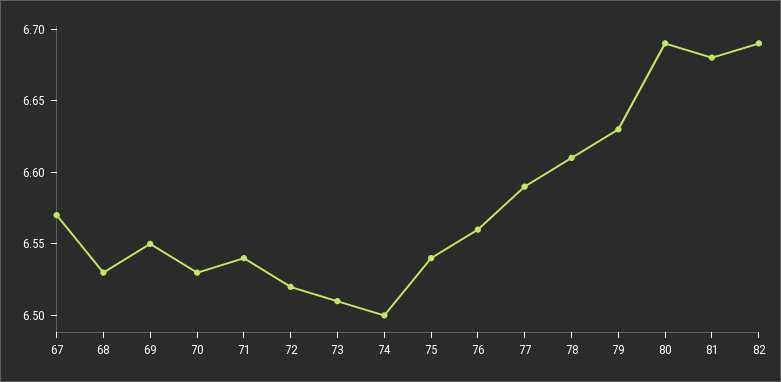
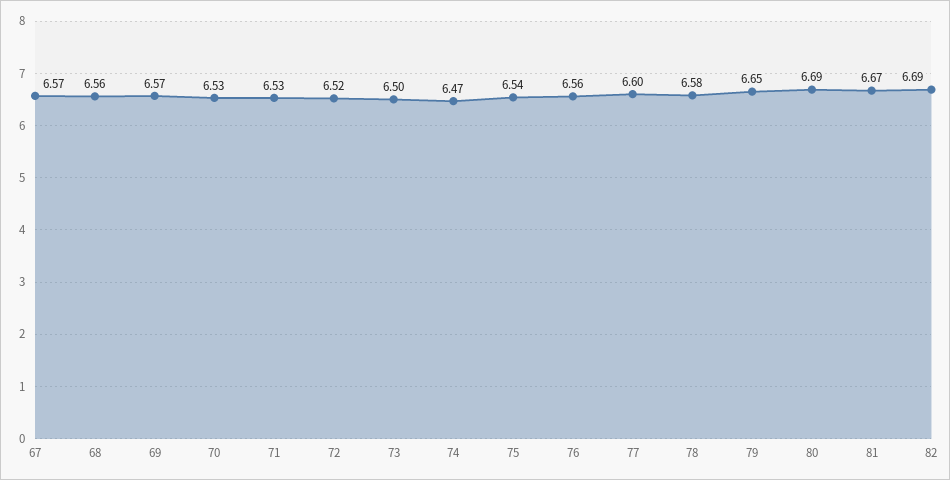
68: 6.53 -> 6.56
69: 6.55 -> 6.57
71: 6.54 -> 6.53
73: 6.51 -> 6.5
74: 6.5 -> 6.47
77: 6.59 -> 6.6
78: 6.61 -> 6.58
79: 6.63 -> 6.65
81: 6.68 -> 6.67

